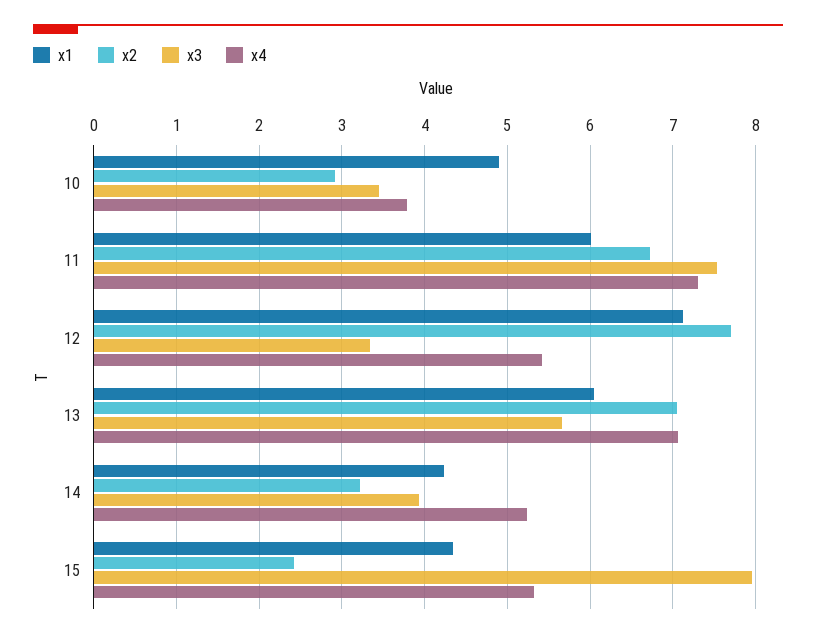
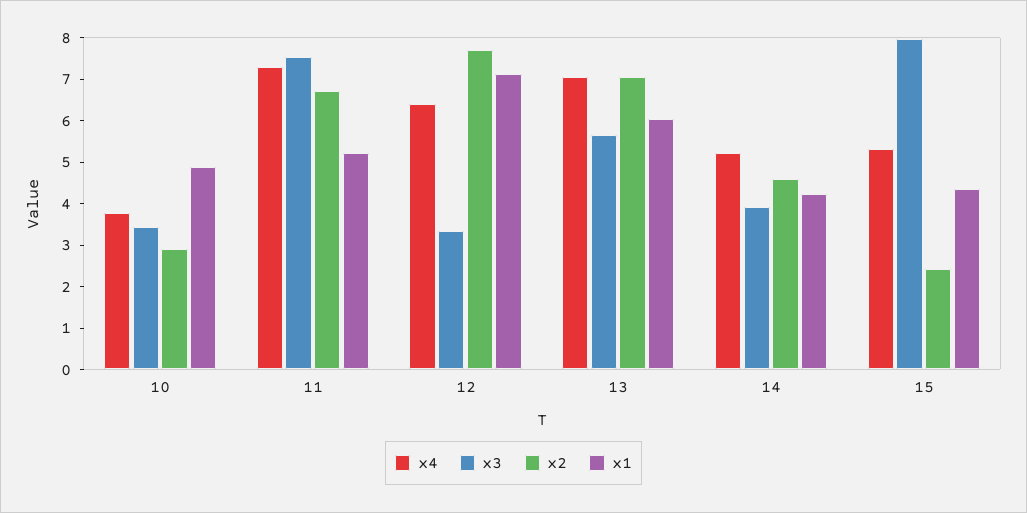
x1, 11: 6 -> 5.2
x4, 12: 5.4 -> 6.4
x2, 14: 3.2 -> 4.6

